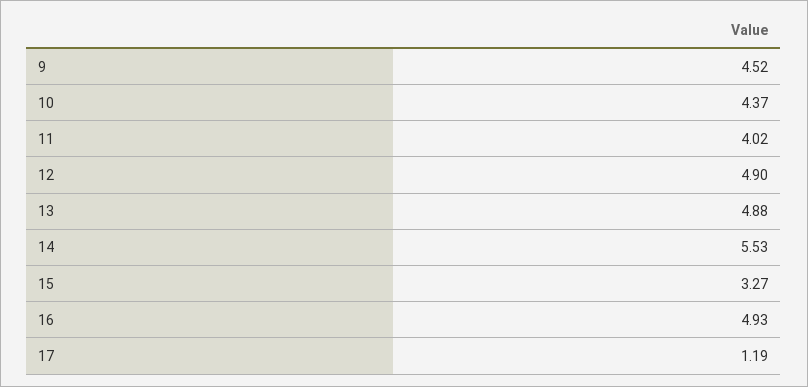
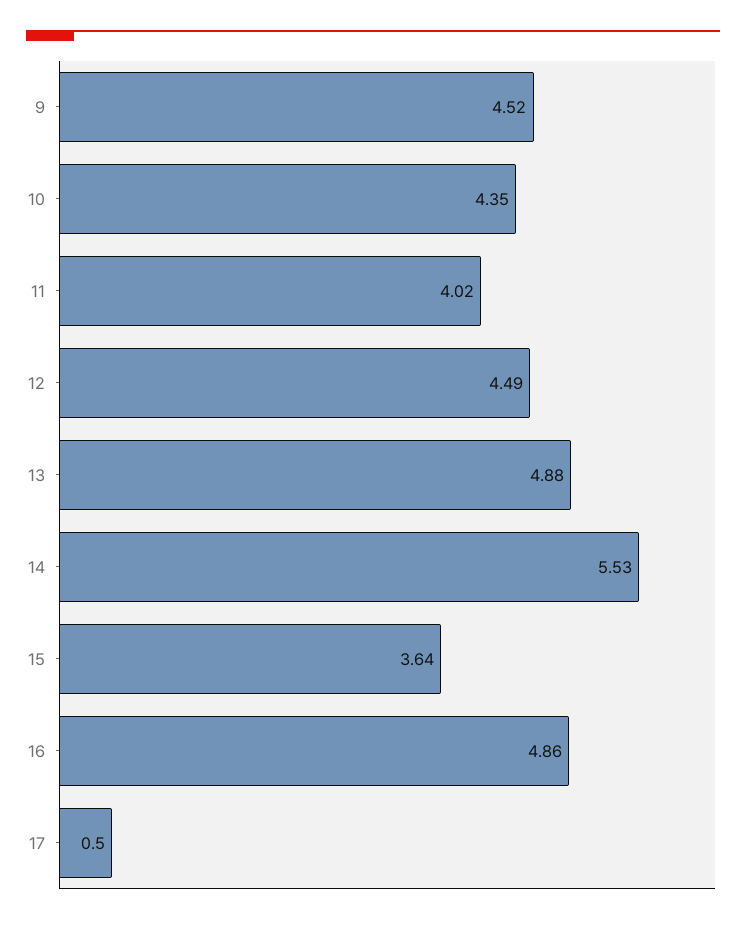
10: 4.37 -> 4.35
12: 4.9 -> 4.49
15: 3.27 -> 3.64
16: 4.93 -> 4.86
17: 1.19 -> 0.5

